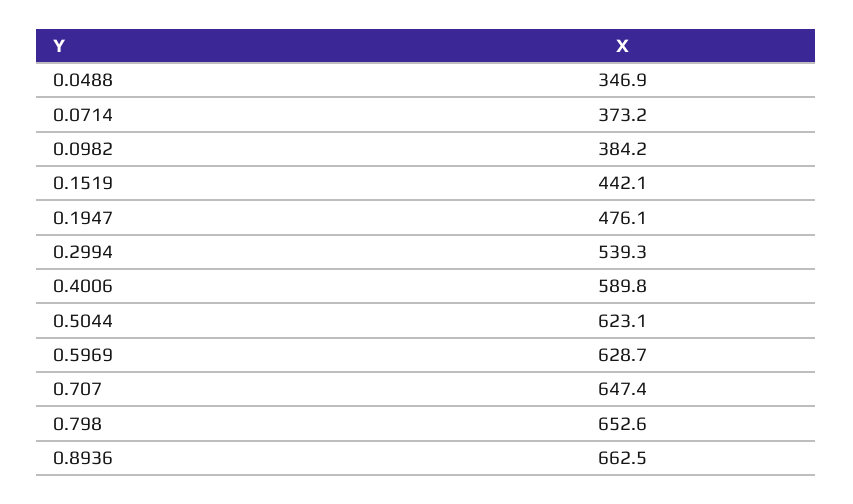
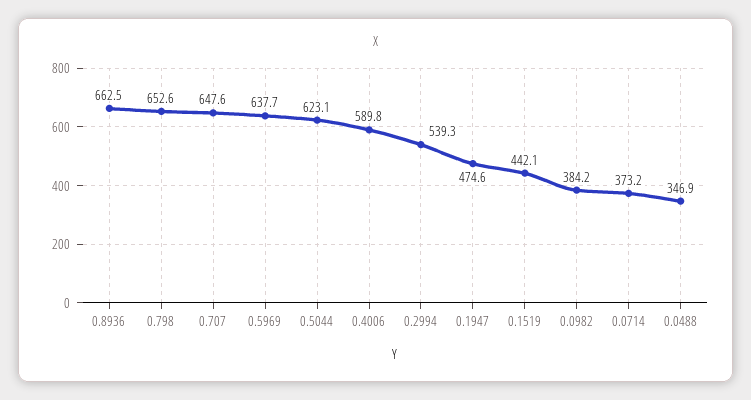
0.1947: 476.1 -> 474.6
0.5969: 628.7 -> 637.7
0.707: 647.4 -> 647.6

